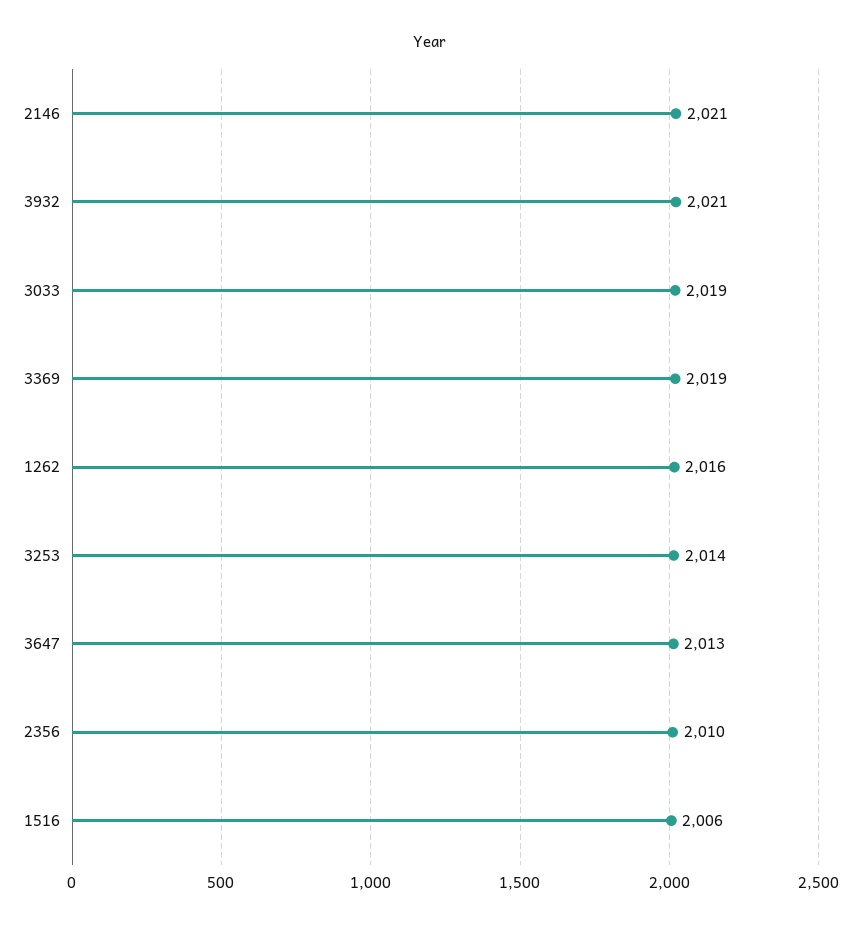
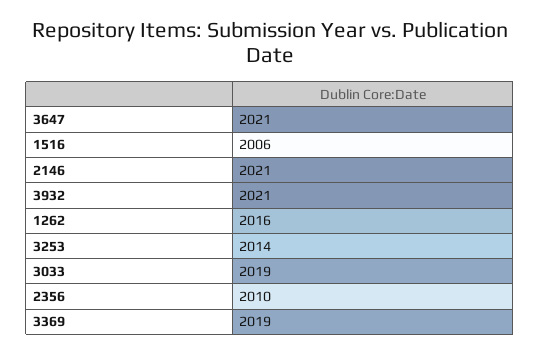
3647: 2013 -> 2021

